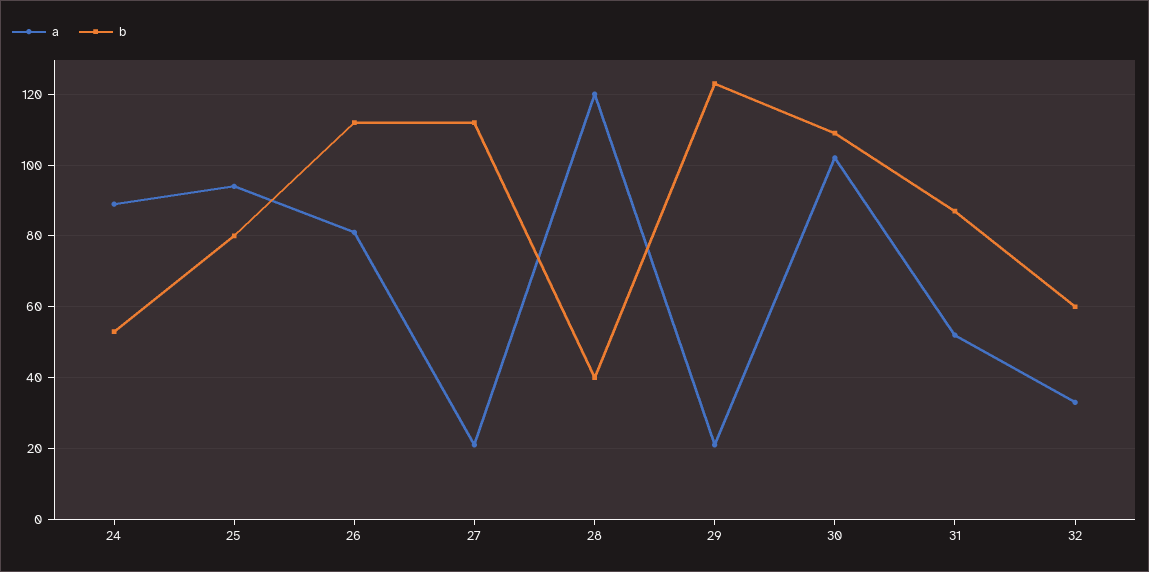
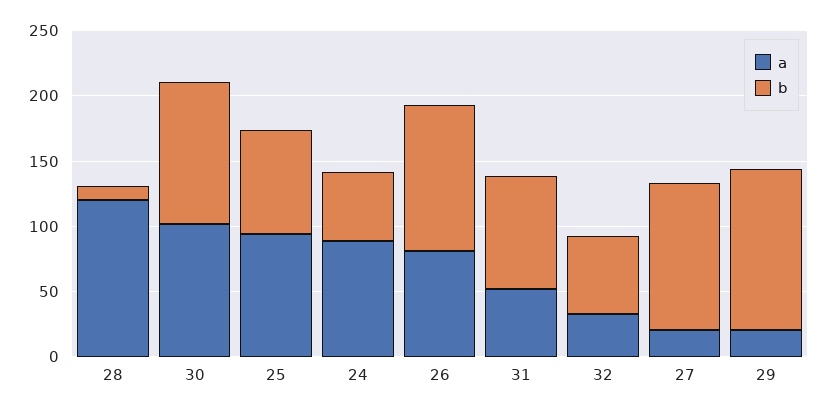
b, 28: 40 -> 10

